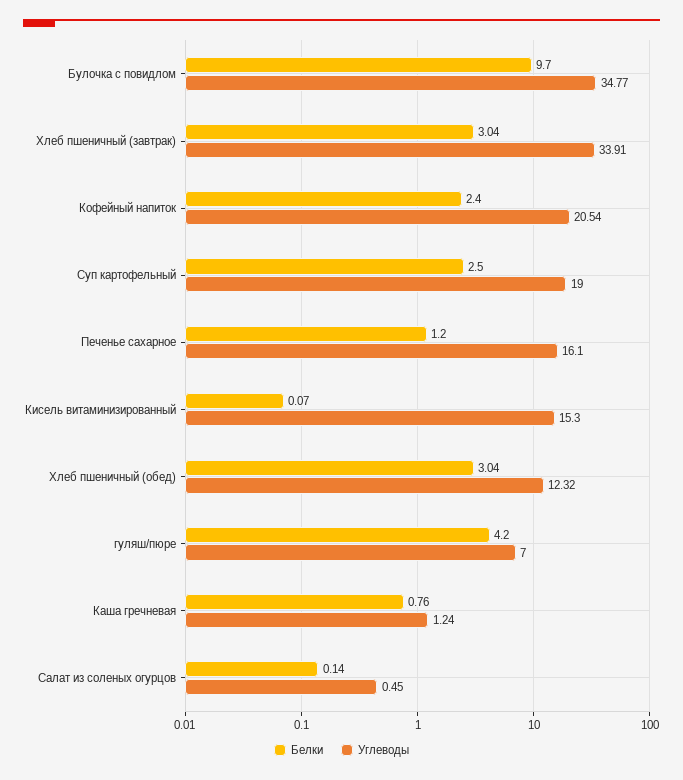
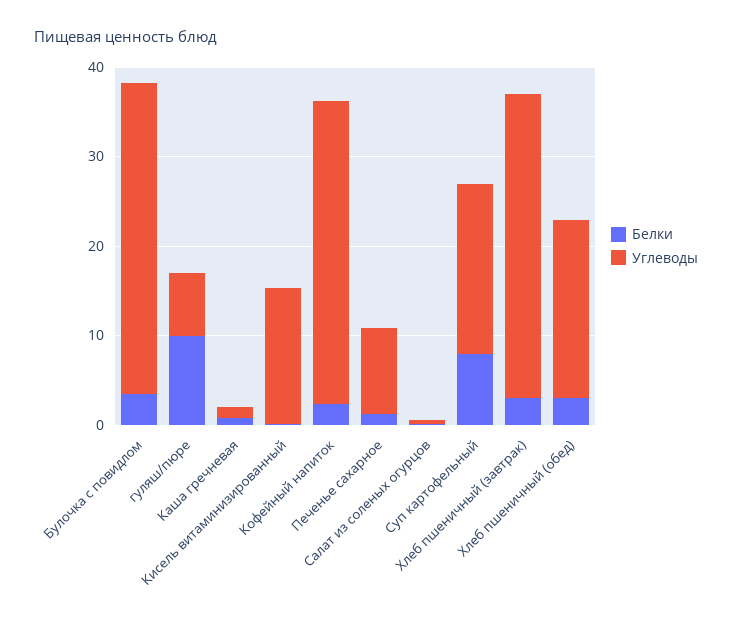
Белки, Булочка с повидлом: 9.7 -> 4
Углеводы, Кофейный напиток: 20.54 -> 34
Белки, Суп картофельный: 2.5 -> 8
Углеводы, Печенье сахарное: 16.1 -> 10
Углеводы, Хлеб пшеничный (обед): 12.32 -> 20
Белки, гуляш/пюре: 4.2 -> 10

